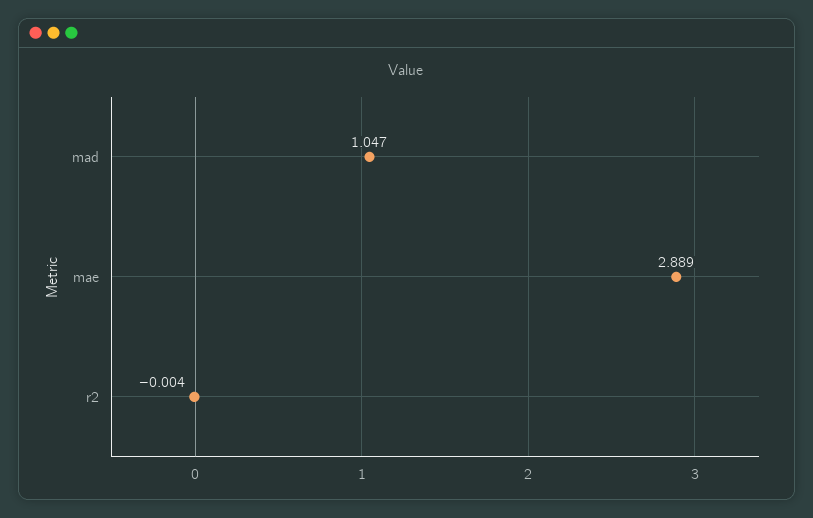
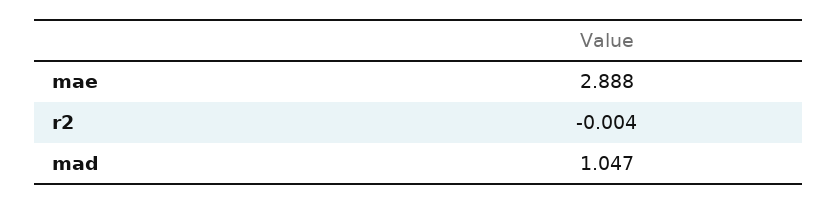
mae: 2.889 -> 2.888

